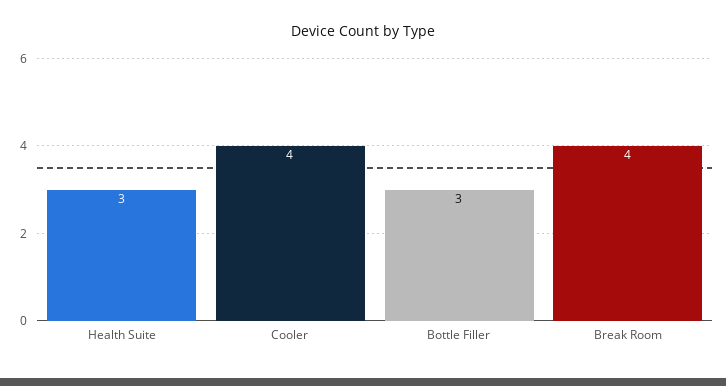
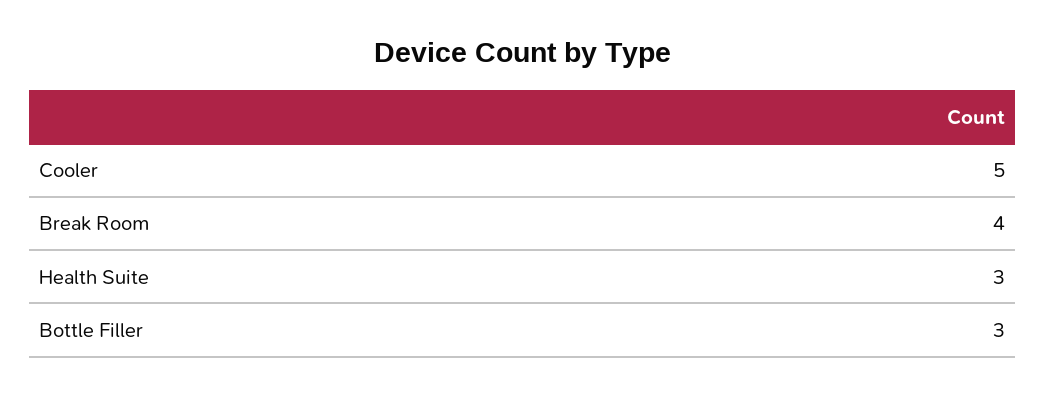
Cooler: 4 -> 5

